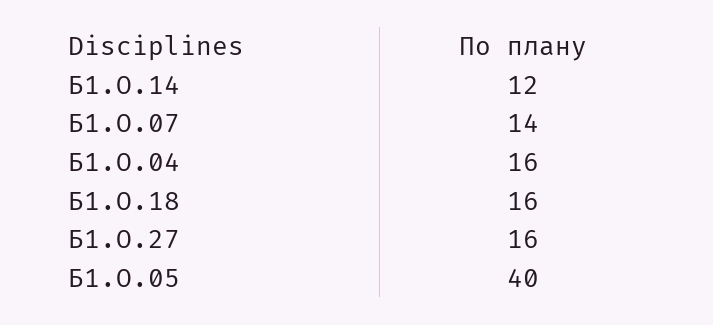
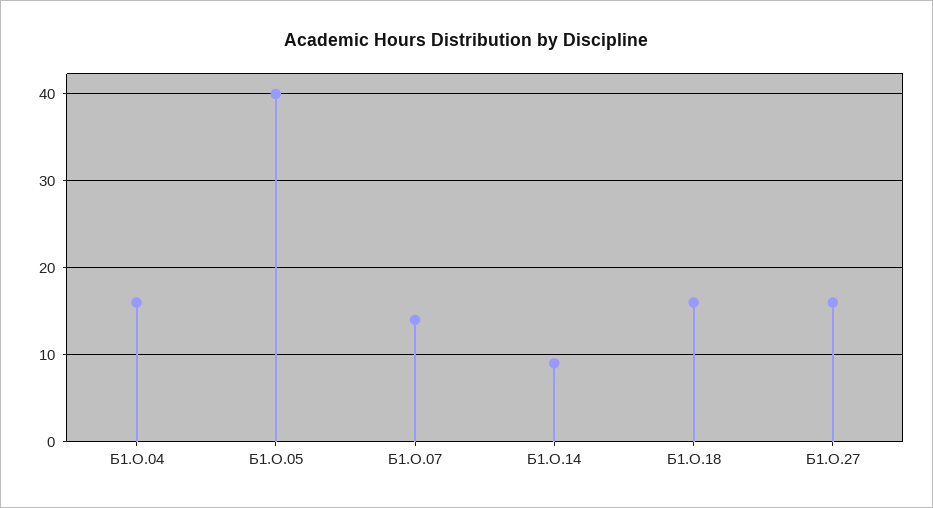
Б1.О.14: 12 -> 9

